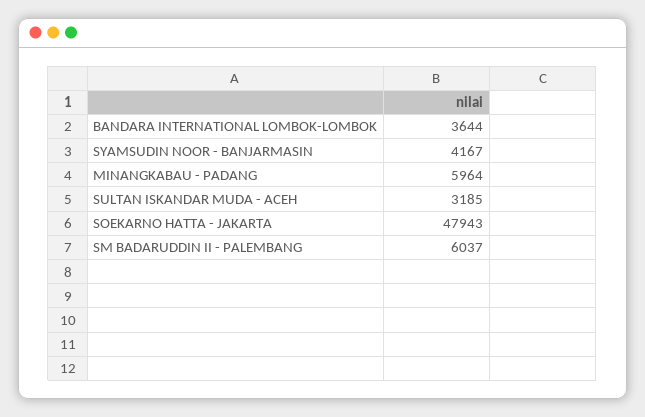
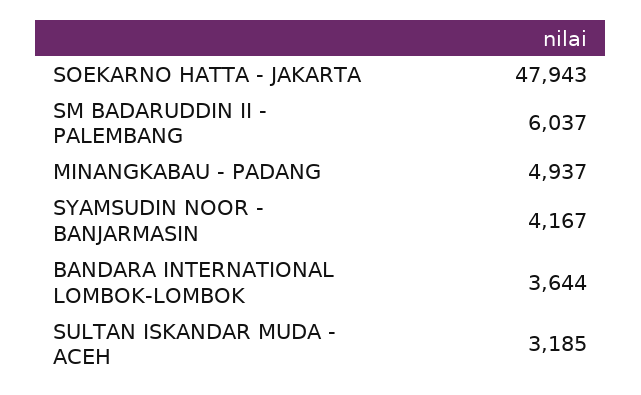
MINANGKABAU - PADANG: 5964 -> 4937

